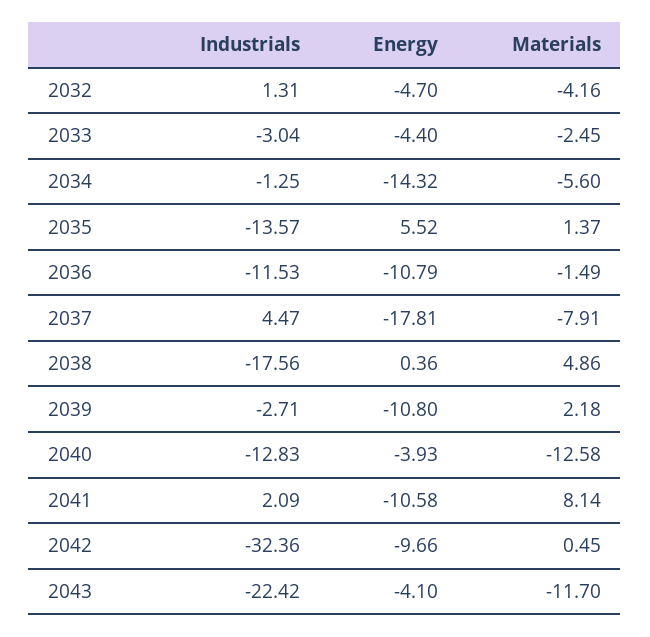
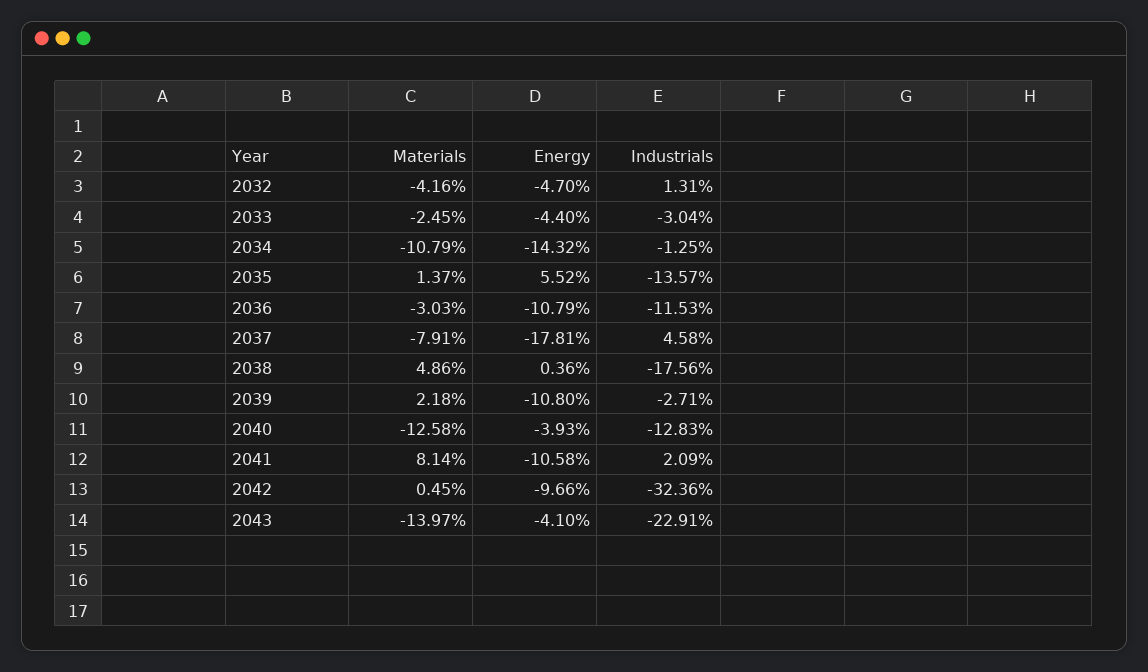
Materials, 2034: -5.6 -> -10.79
Materials, 2036: -1.49 -> -3.03
Industrials, 2037: 4.47 -> 4.58
Industrials, 2043: -22.42 -> -22.91
Materials, 2043: -11.7 -> -13.97

